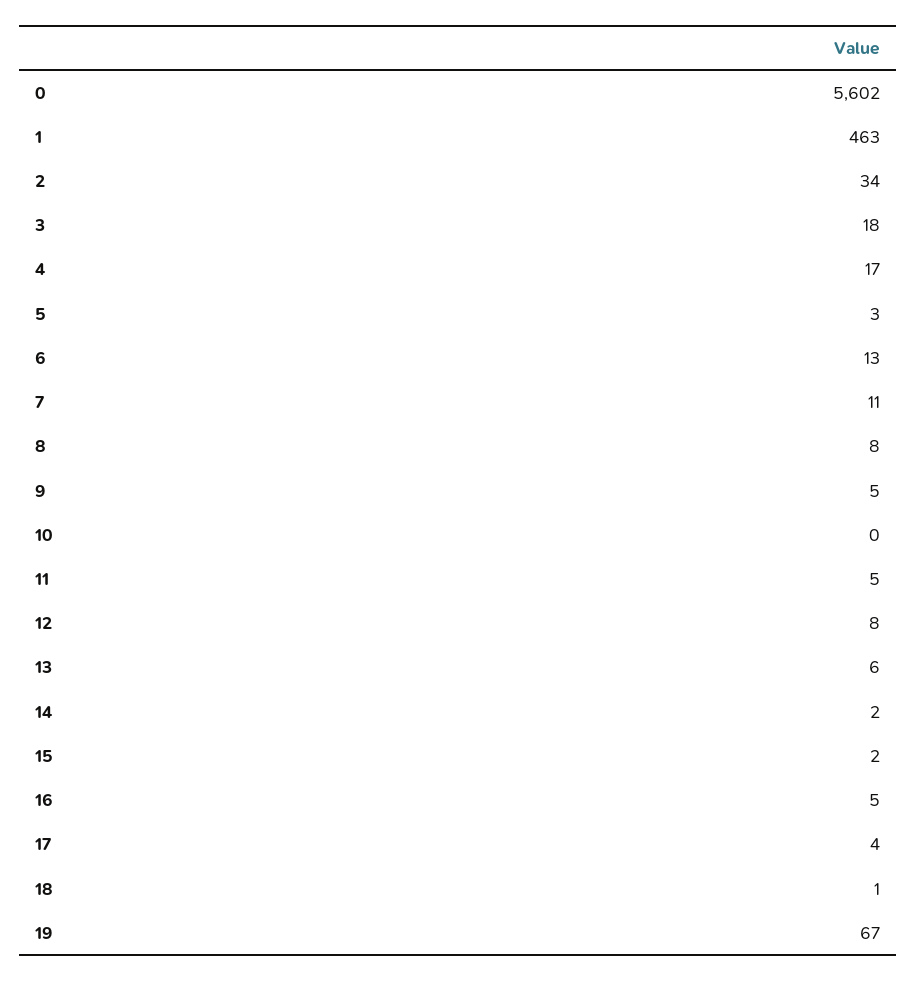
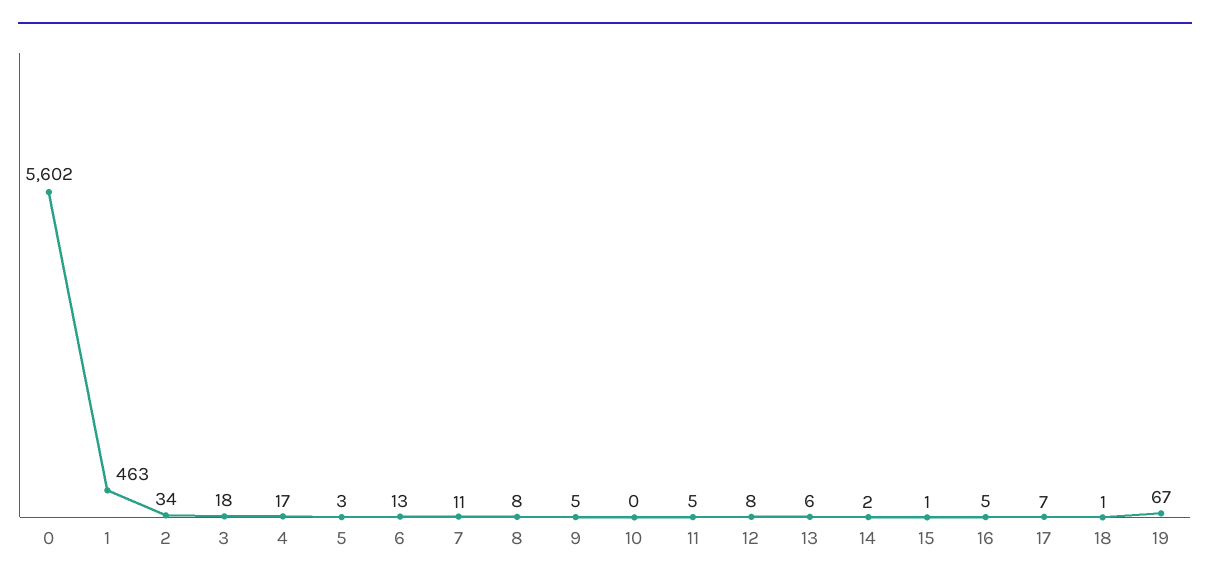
15: 2 -> 1
17: 4 -> 7

